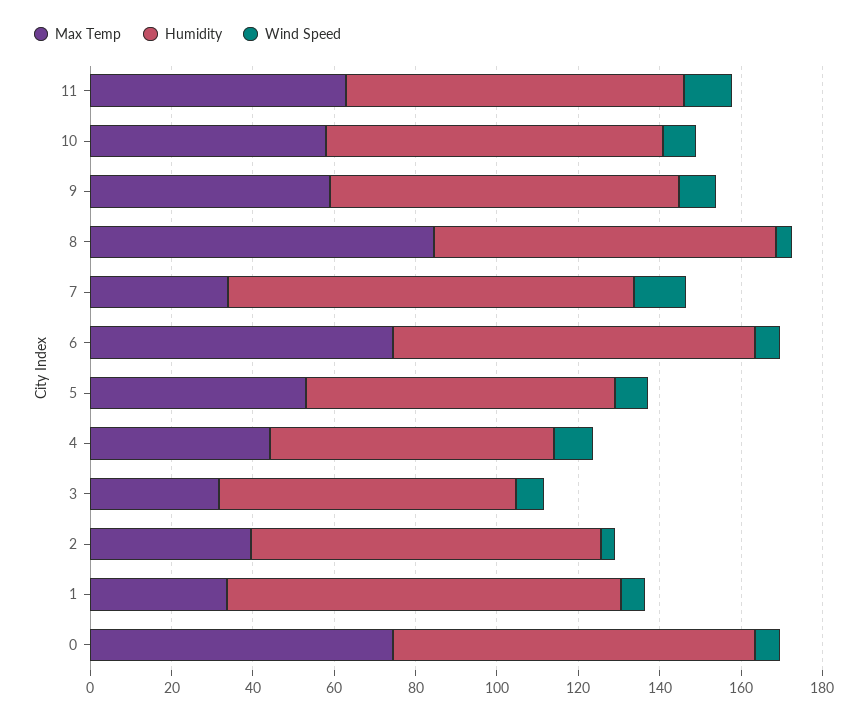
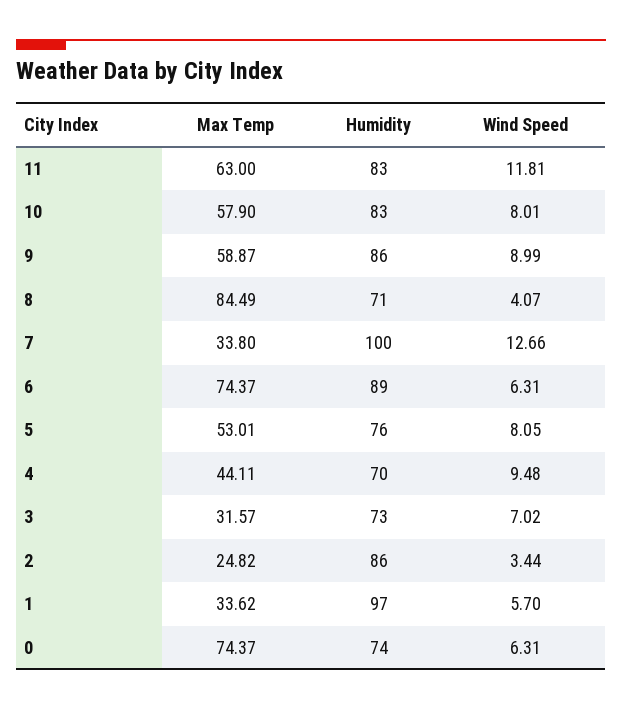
Humidity, 8: 85 -> 71
Max Temp, 2: 40 -> 24.82
Humidity, 0: 90 -> 74

